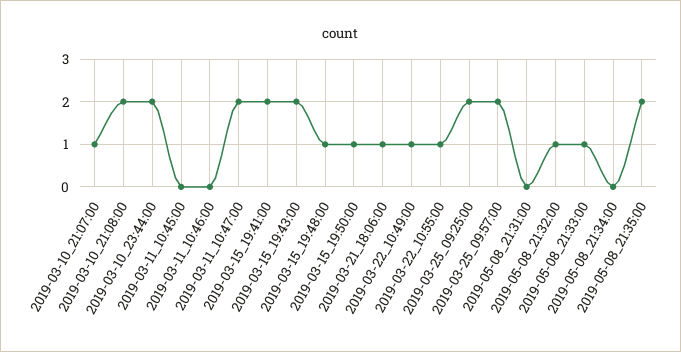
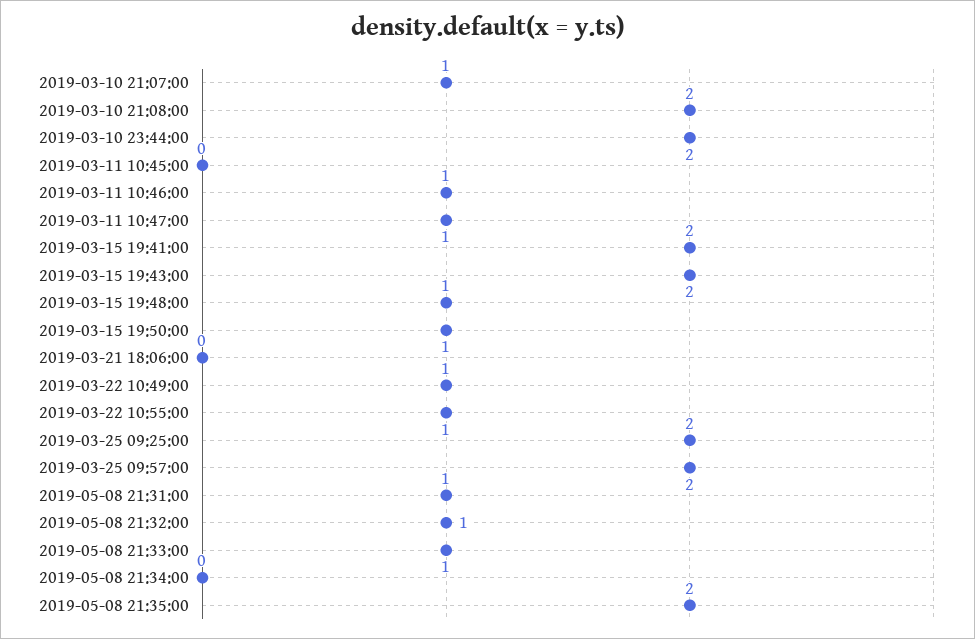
2019-03-11_10:46:00: 0 -> 1
2019-03-11_10:47:00: 2 -> 1
2019-03-21_18:06:00: 1 -> 0
2019-05-08_21:31:00: 0 -> 1

